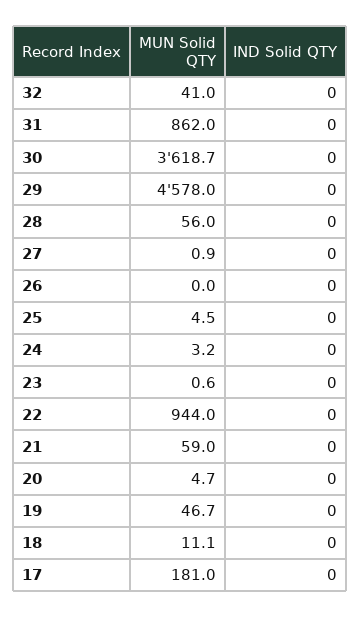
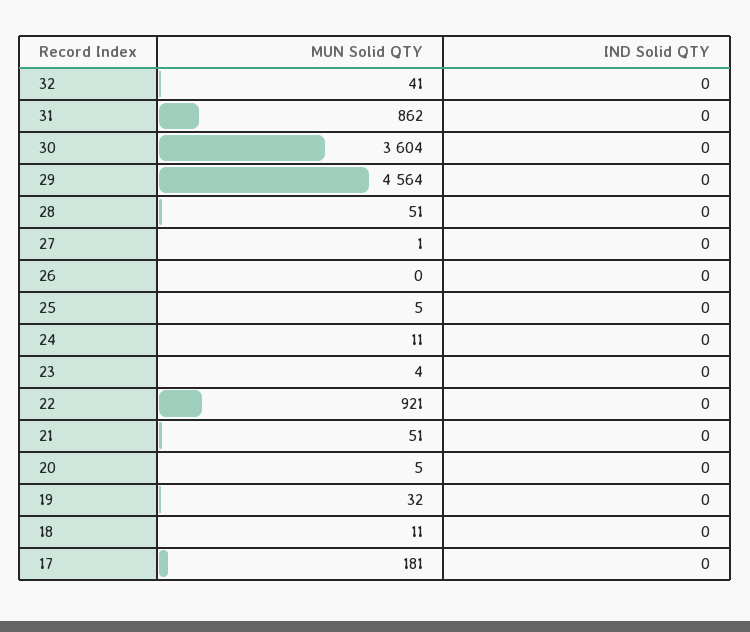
MUN Solid QTY, 30: 3618.7 -> 3604
MUN Solid QTY, 29: 4578 -> 4564
MUN Solid QTY, 28: 56 -> 51
MUN Solid QTY, 24: 3.2 -> 11
MUN Solid QTY, 23: 0.6 -> 4
MUN Solid QTY, 22: 944 -> 921
MUN Solid QTY, 21: 59 -> 51
MUN Solid QTY, 19: 46.7 -> 32

